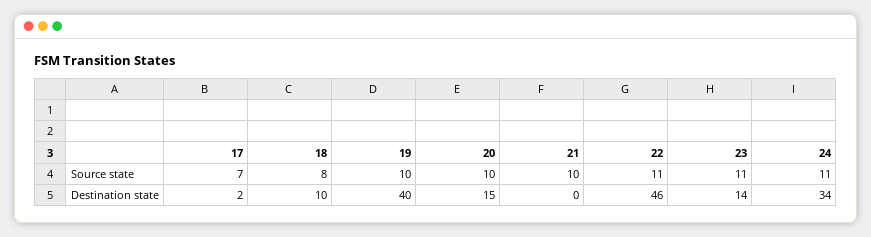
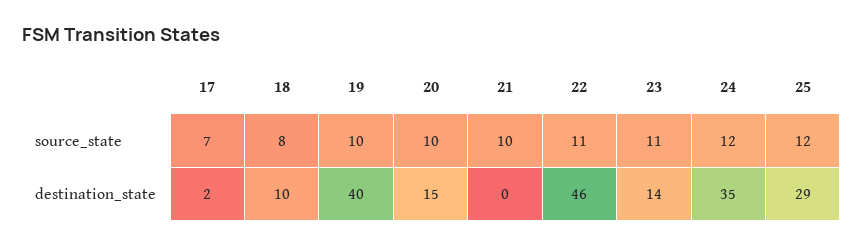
24, Source state: 11 -> 12
24, Destination state: 34 -> 35
25, Source state: none -> 12
25, Destination state: none -> 29

